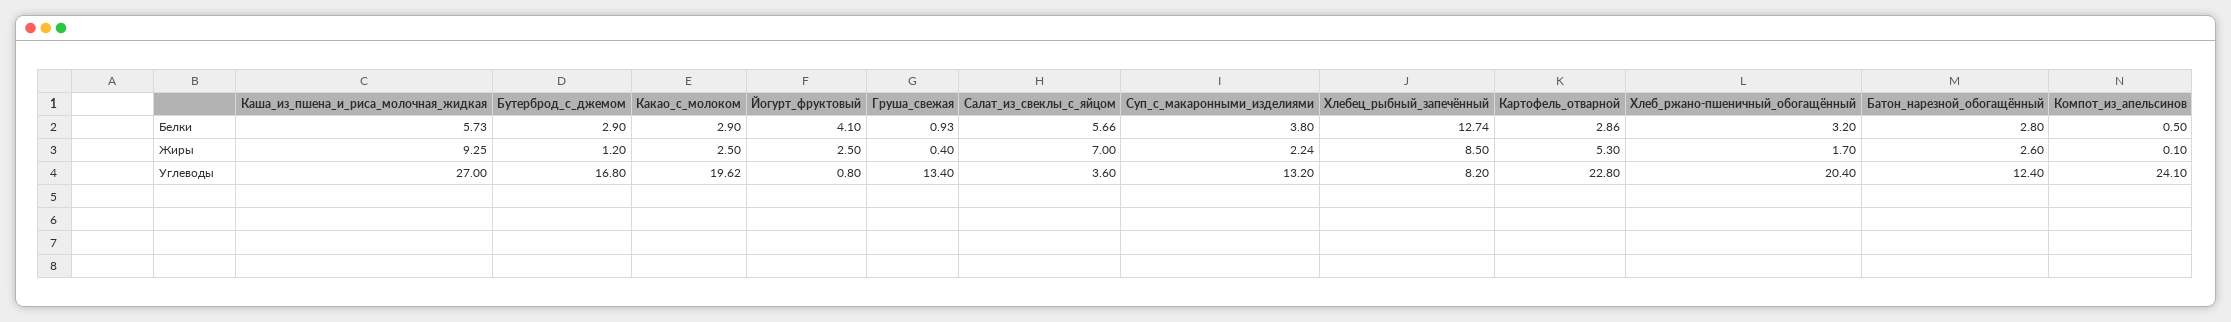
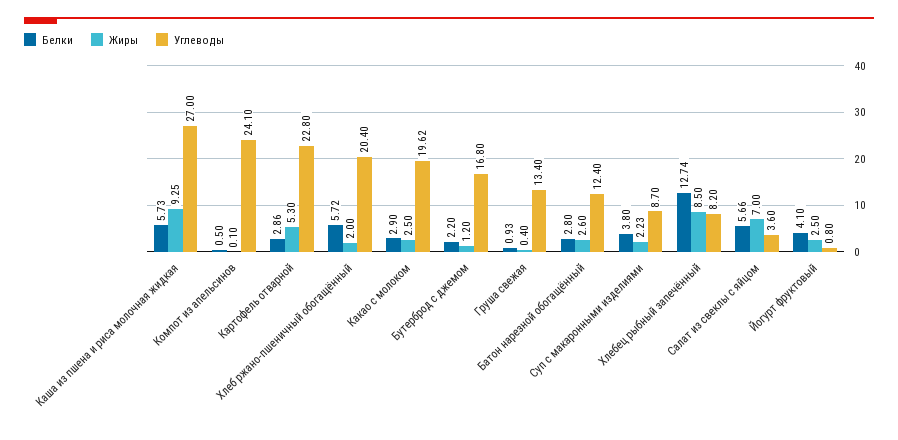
Белки, Бутерброд_с_джемом: 2.9 -> 2.2
Белки, Хлеб_ржано-пшеничный_обогащённый: 3.2 -> 5.72
Жиры, Суп_с_макаронными_изделиями: 2.24 -> 2.23
Жиры, Хлеб_ржано-пшеничный_обогащённый: 1.7 -> 2
Углеводы, Суп_с_макаронными_изделиями: 13.2 -> 8.7

